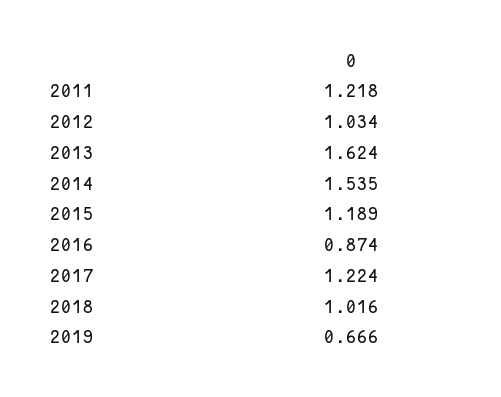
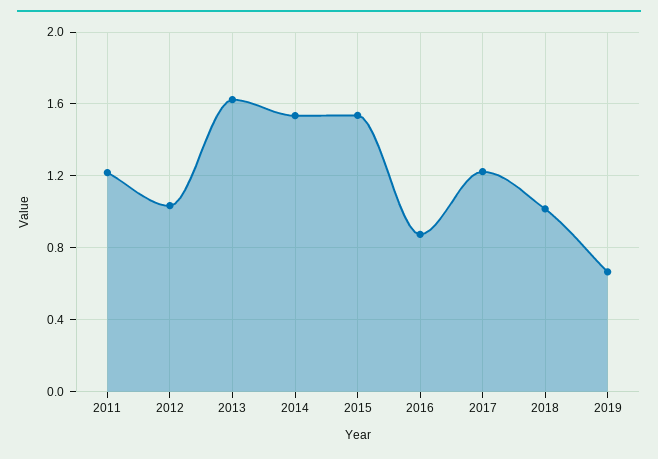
2015: 1.189 -> 1.55

